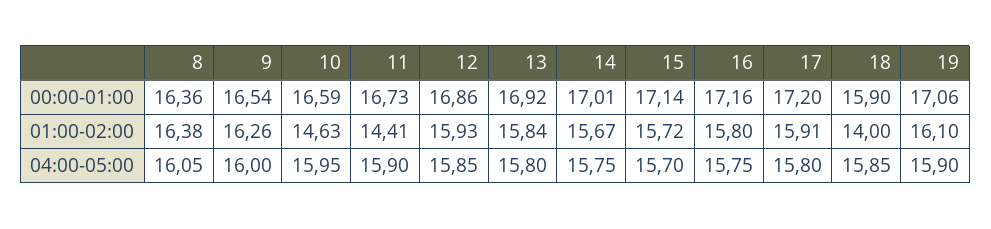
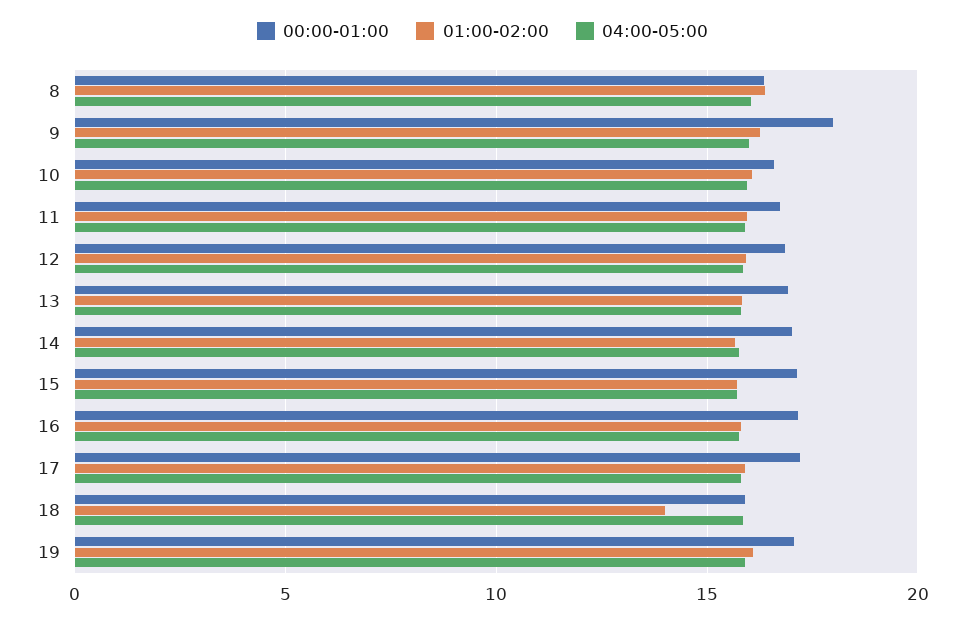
00:00-01:00, 9: 16.54 -> 18
01:00-02:00, 10: 14.63 -> 16
01:00-02:00, 11: 14.41 -> 16

